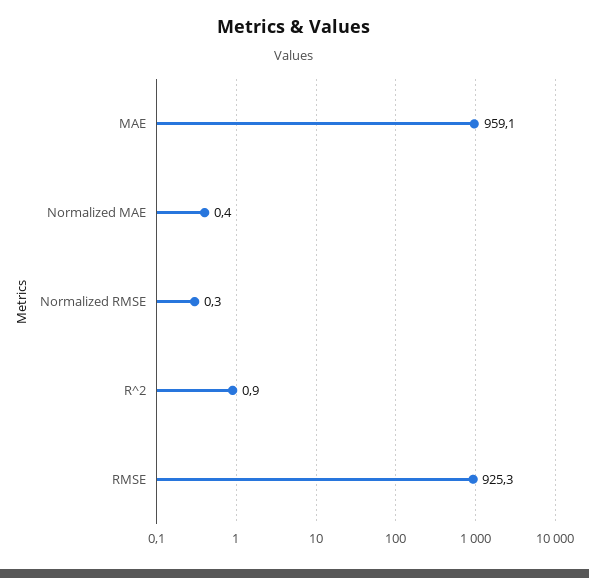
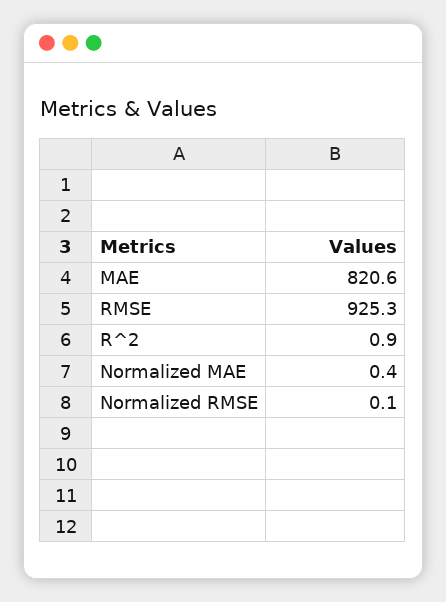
MAE: 959.1 -> 820.6
Normalized RMSE: 0.3 -> 0.1

